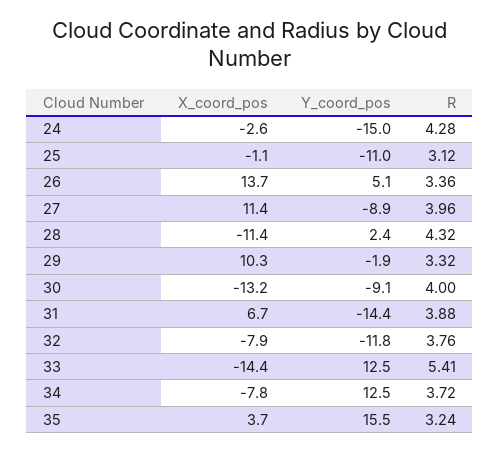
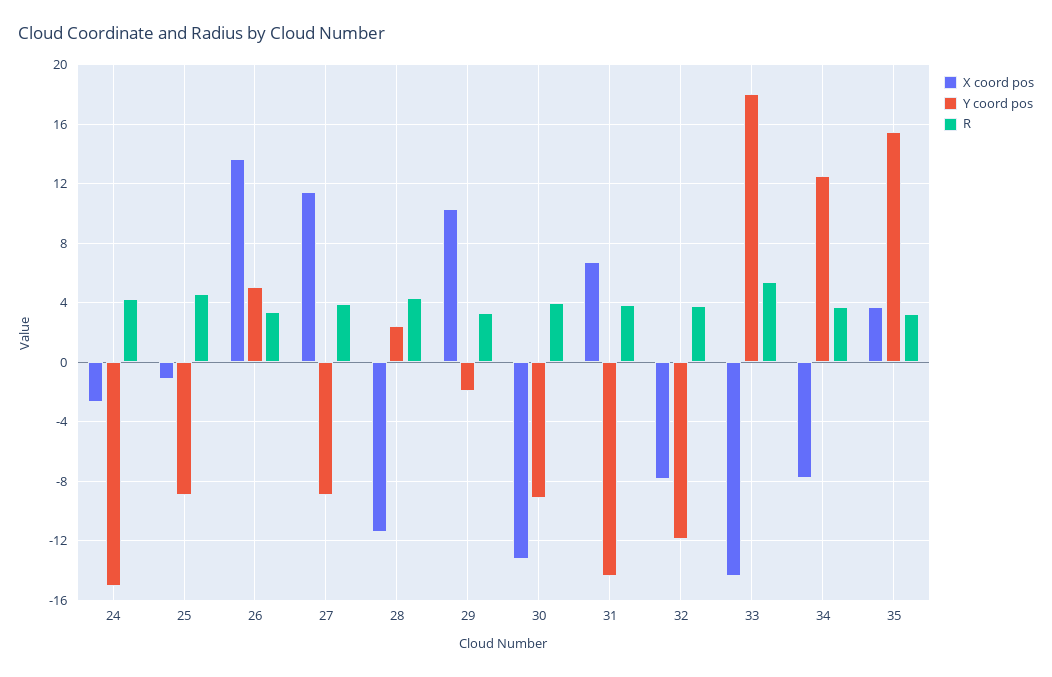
Y_coord_pos, 25: -11 -> -9
R, 25: 3.12 -> 4.5
Y_coord_pos, 33: 12.5 -> 18

